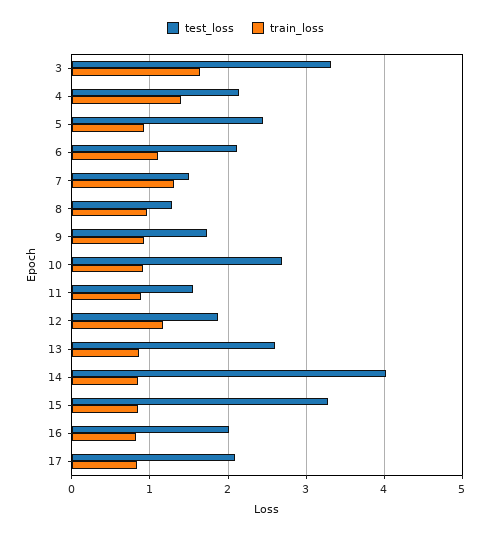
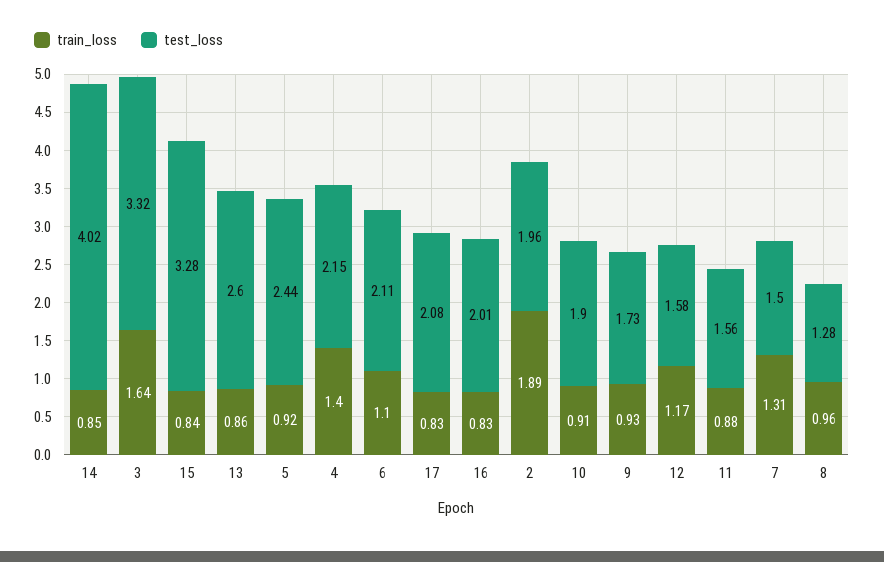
test_loss, 10: 2.7 -> 1.9
test_loss, 12: 1.9 -> 1.58
train_loss, 2: none -> 1.89
test_loss, 2: none -> 1.96

